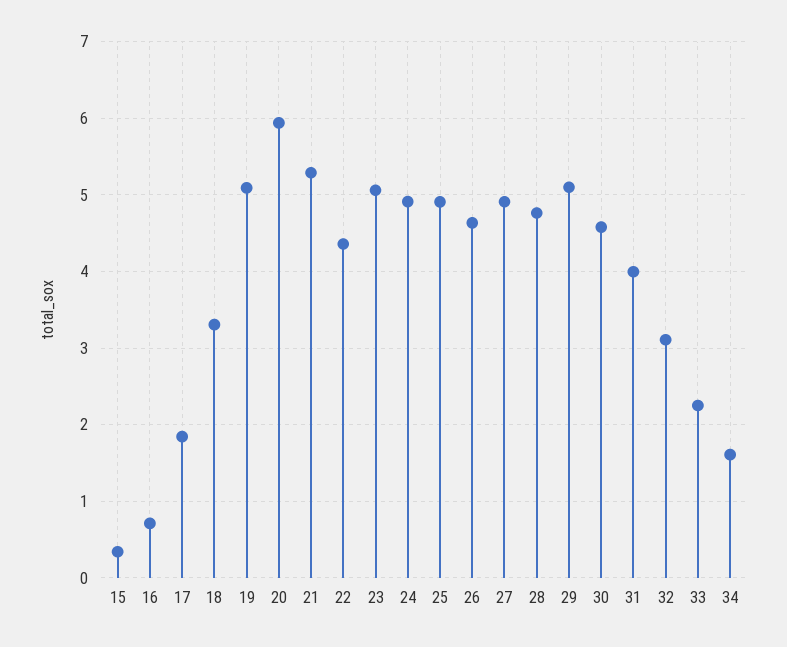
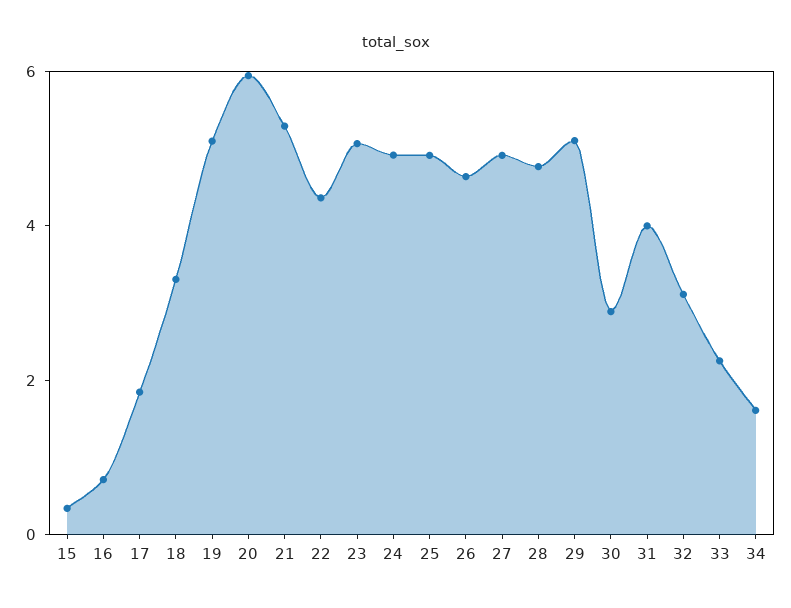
30: 4.6 -> 3

